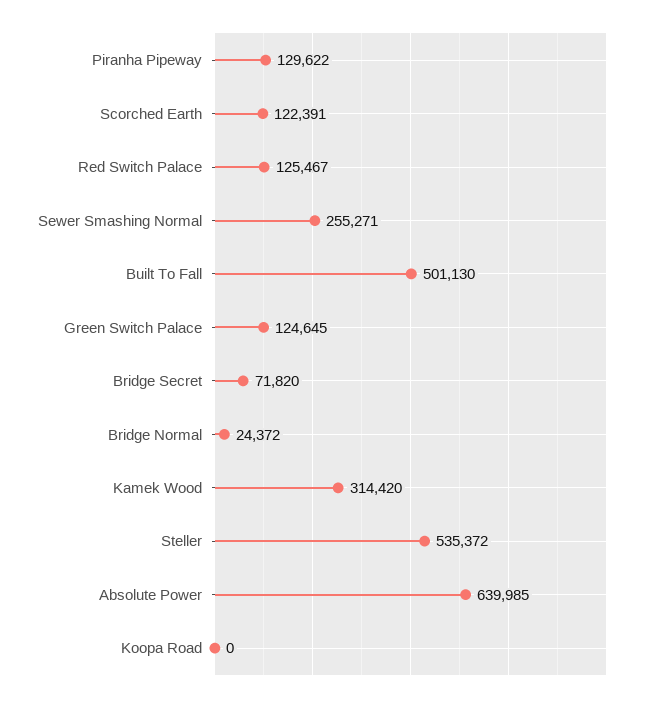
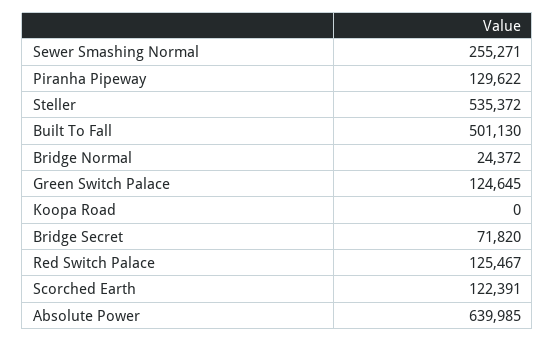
Kamek Wood: 314420 -> none

